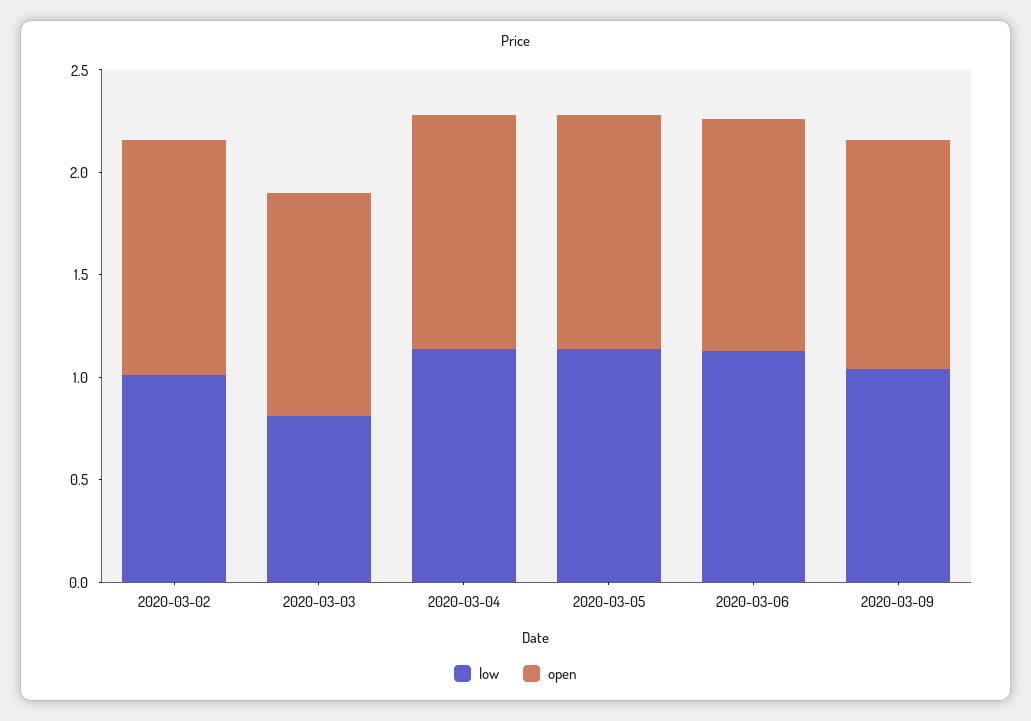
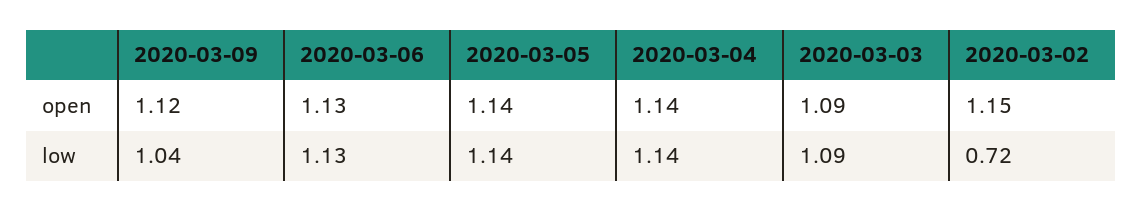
low, 2020-03-02: 1 -> 0.72
low, 2020-03-03: 0.8 -> 1.09

